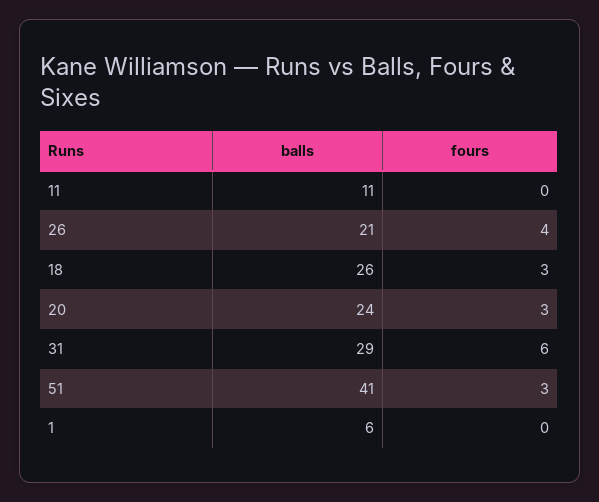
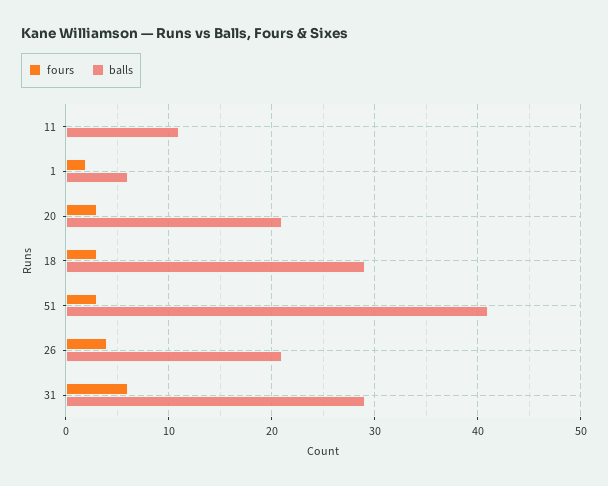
balls, 18: 26 -> 29
balls, 20: 24 -> 21
fours, 1: 0 -> 2

